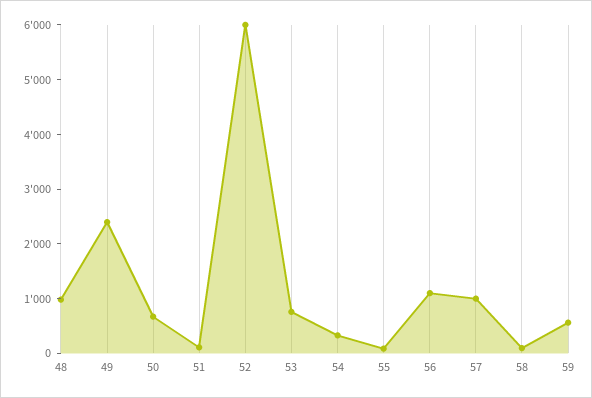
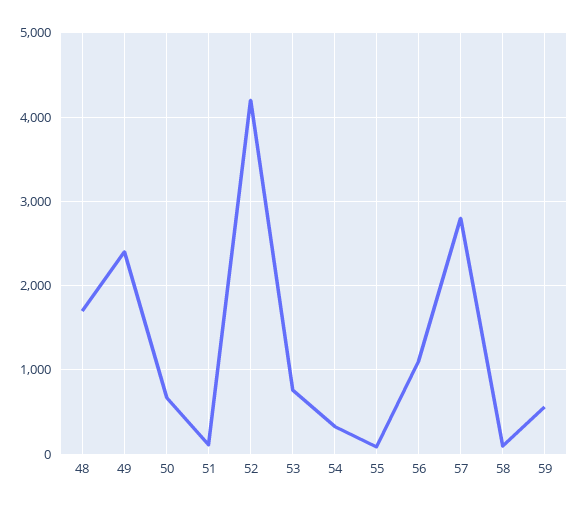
48: 1000 -> 1700
52: 6000 -> 4200
57: 1000 -> 2800

